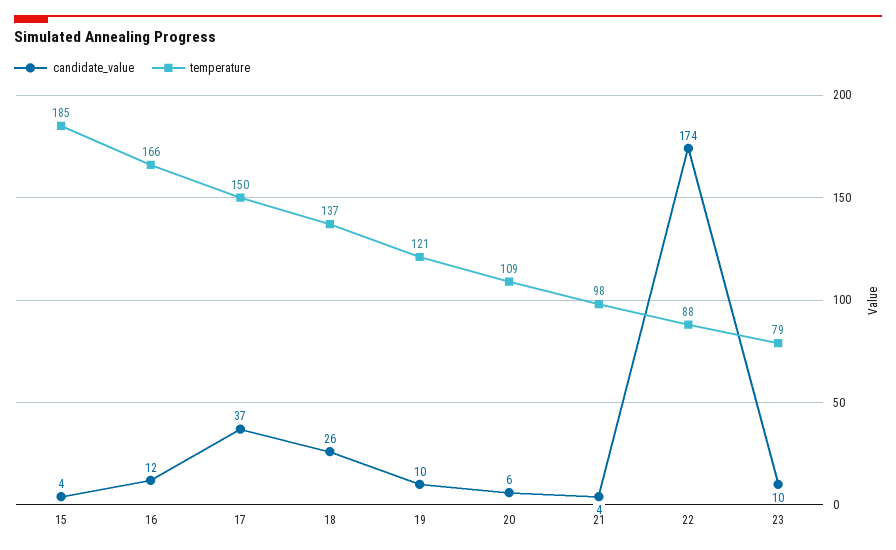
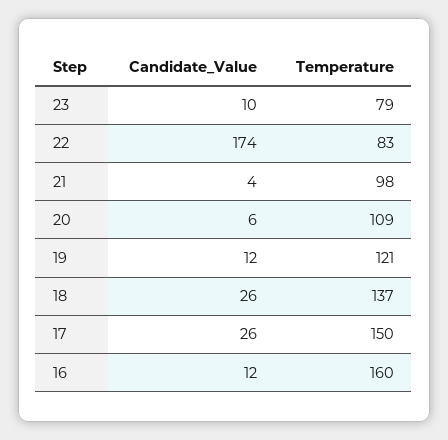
candidate_value, 15: 4 -> none
temperature, 15: 185 -> none
temperature, 16: 166 -> 160
candidate_value, 17: 37 -> 26
candidate_value, 19: 10 -> 12
temperature, 22: 88 -> 83

